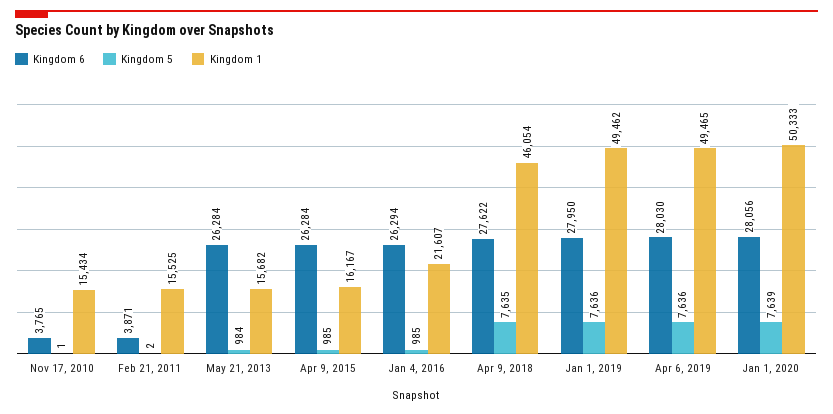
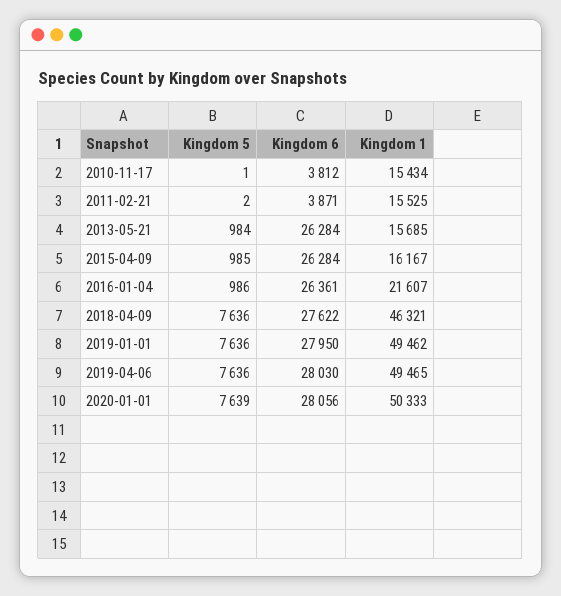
Kingdom 6, Nov 17, 2010: 3765 -> 3812
Kingdom 1, May 21, 2013: 15682 -> 15685
Kingdom 6, Jan 4, 2016: 26294 -> 26361
Kingdom 5, Jan 4, 2016: 985 -> 986
Kingdom 5, Apr 9, 2018: 7635 -> 7636
Kingdom 1, Apr 9, 2018: 46054 -> 46321

